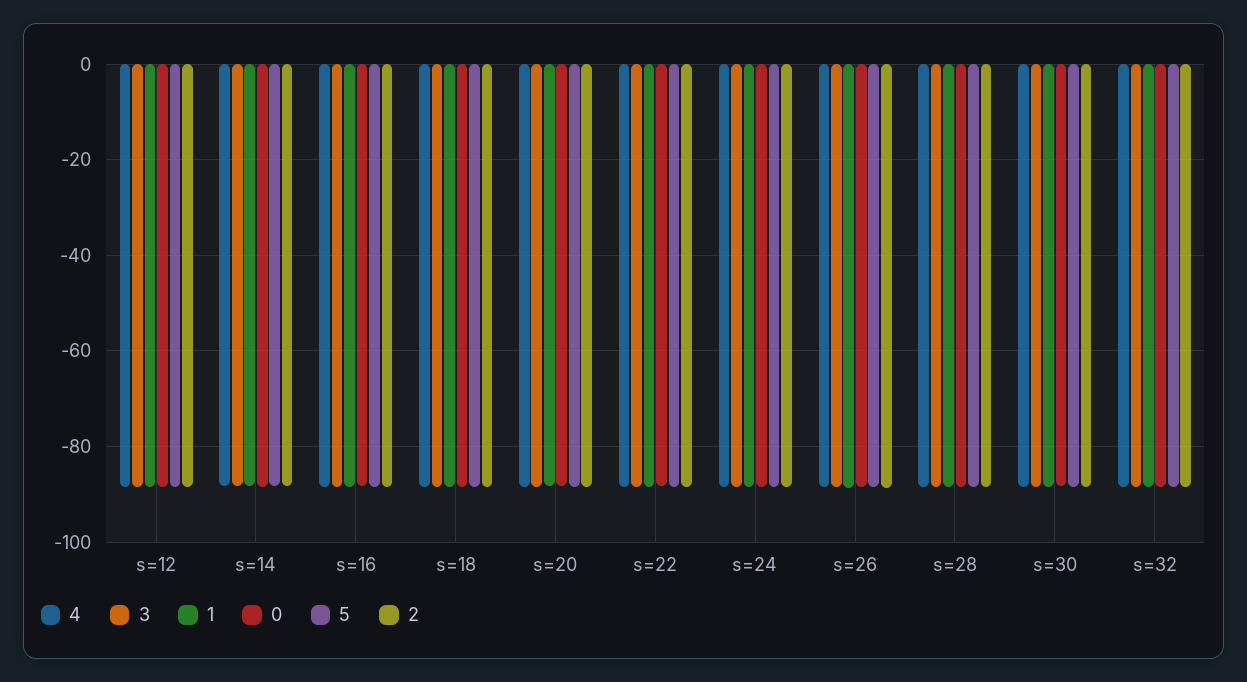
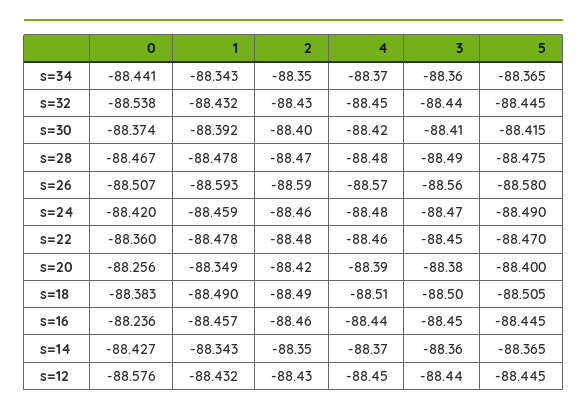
0, s=34: none -> -88.441
1, s=34: none -> -88.343
2, s=34: none -> -88.35
4, s=34: none -> -88.37
3, s=34: none -> -88.36
5, s=34: none -> -88.365

